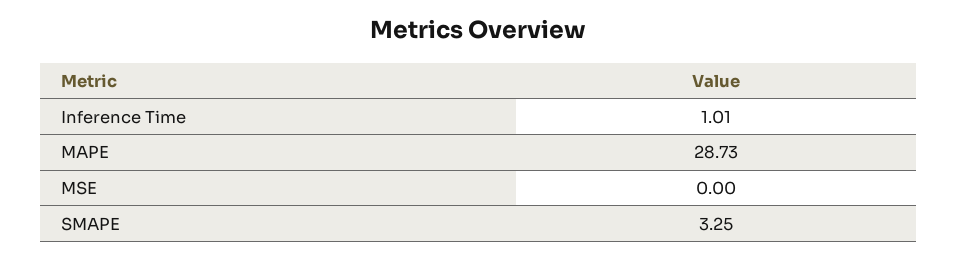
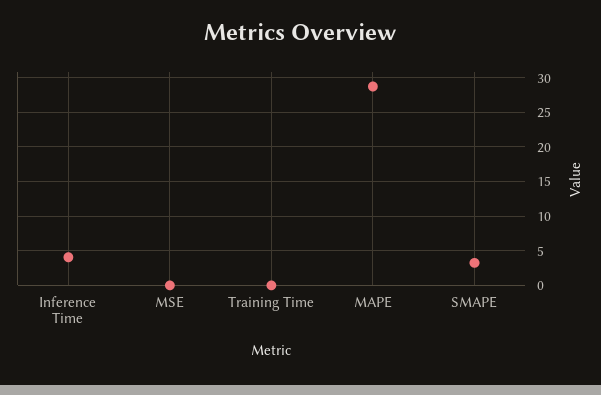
Inference Time: 1.01 -> 4
Training Time: none -> 0

